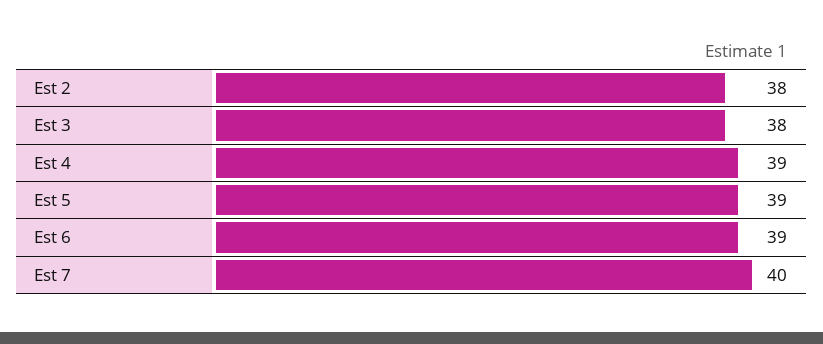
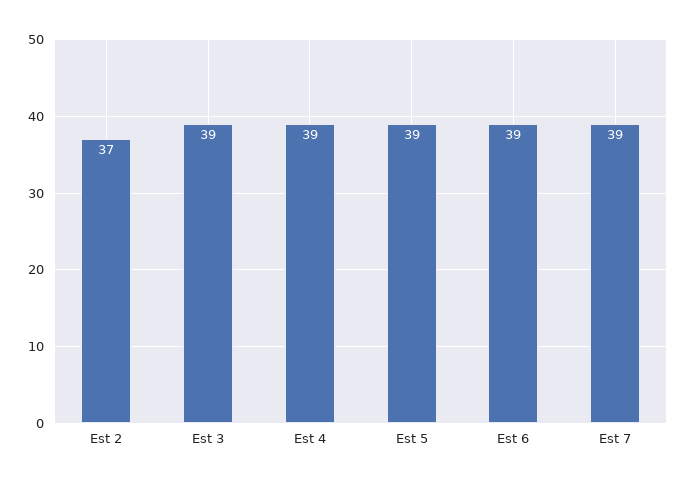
Est 2: 38 -> 37
Est 3: 38 -> 39
Est 7: 40 -> 39

